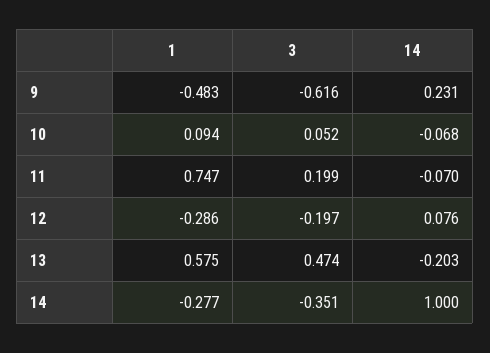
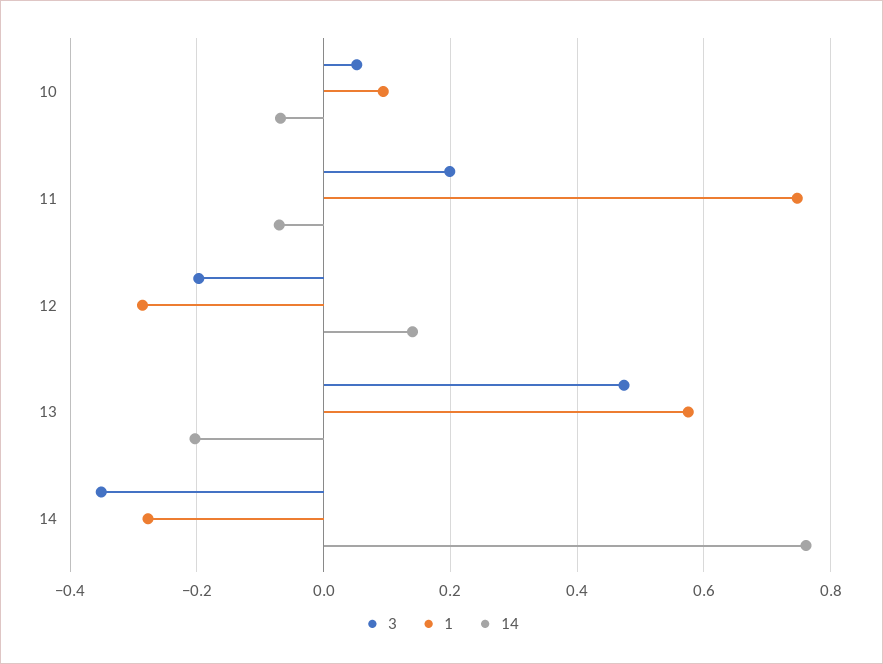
1, 9: -0.483 -> none
3, 9: -0.616 -> none
14, 9: 0.231 -> none
14, 12: 0.076 -> 0.14
14, 14: 1 -> 0.76

